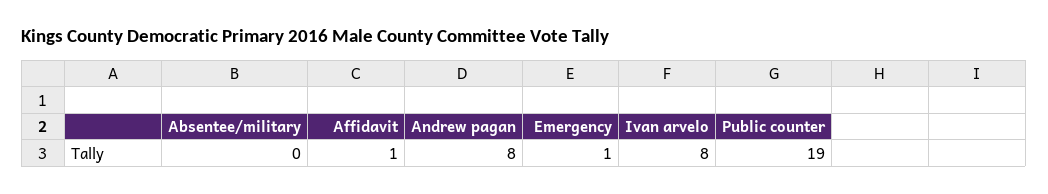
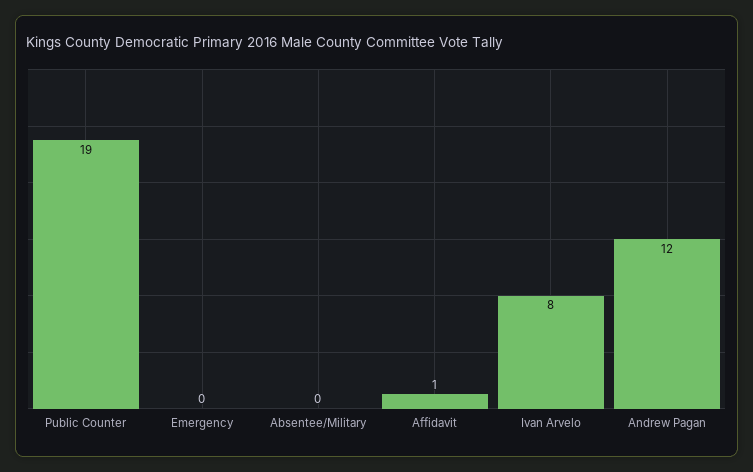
Andrew pagan: 8 -> 12
Emergency: 1 -> 0

